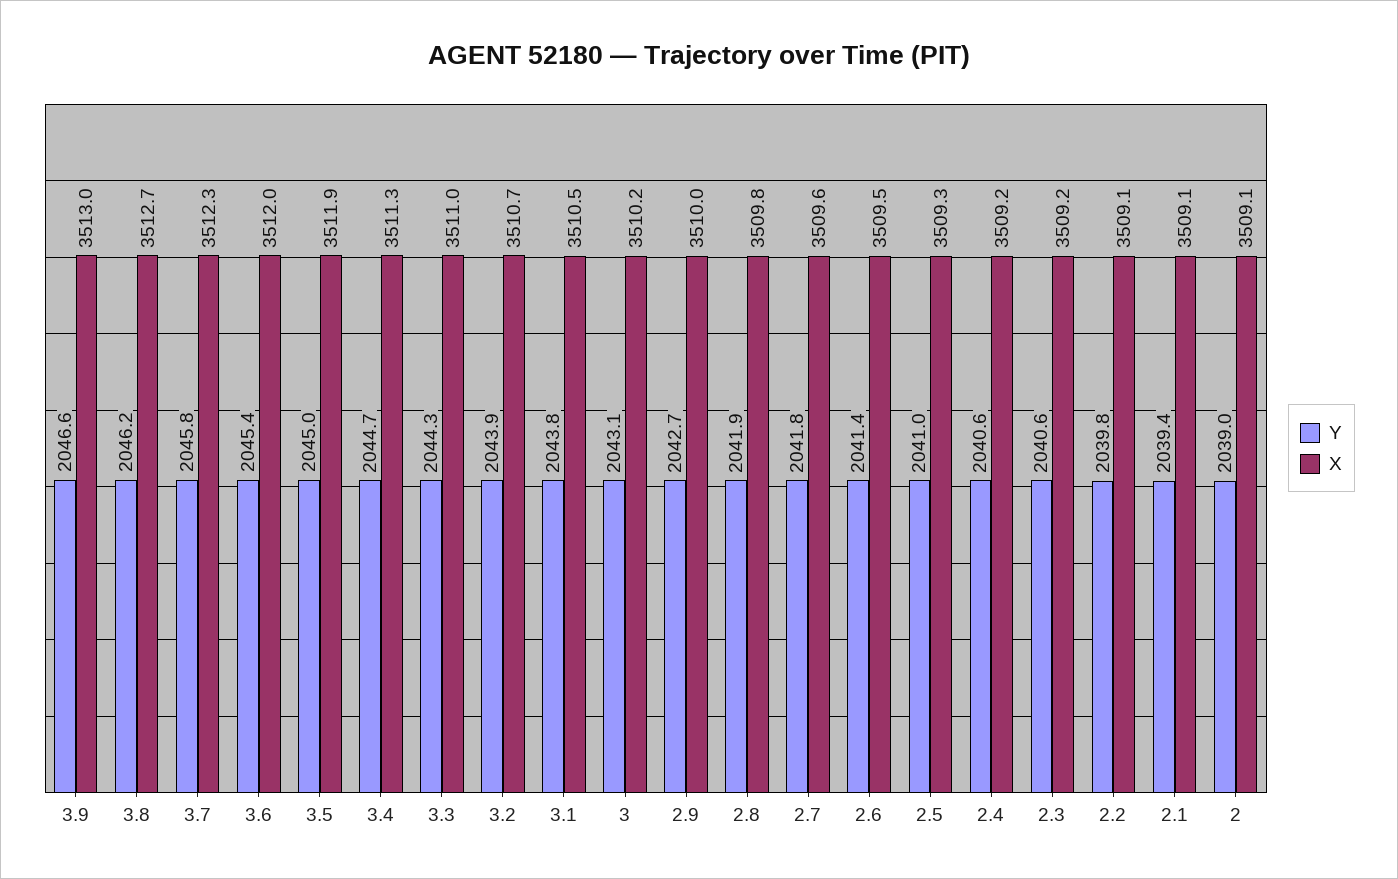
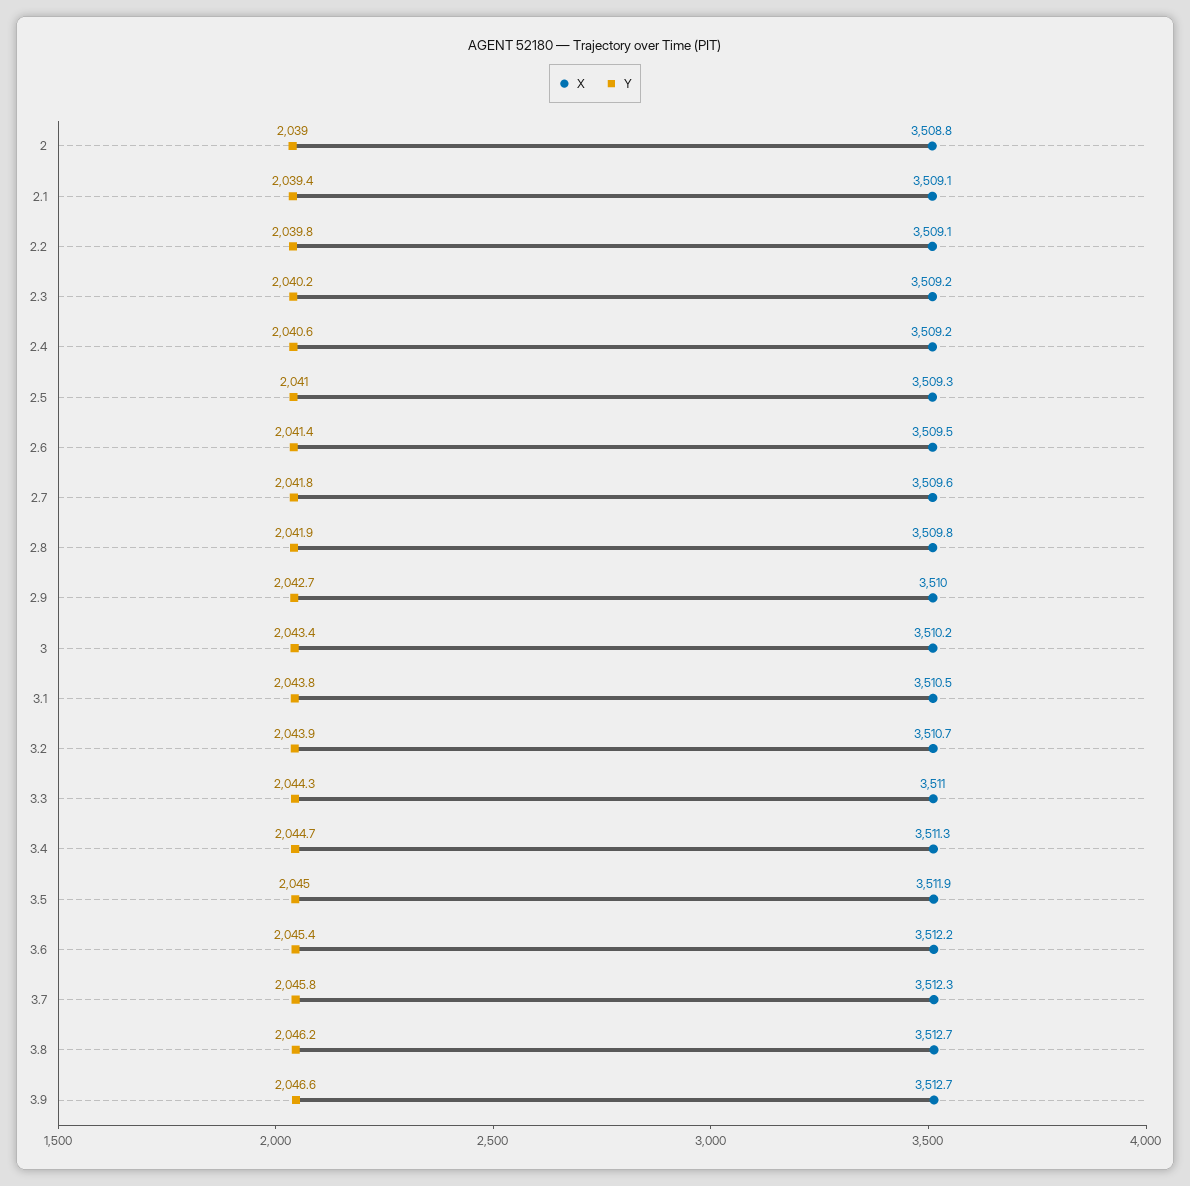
X, 3.9: 3513 -> 3512.7
X, 3.6: 3512 -> 3512.2
Y, 3: 2043.1 -> 2043.4
Y, 2.3: 2040.6 -> 2040.2
X, 2: 3509.1 -> 3508.8

